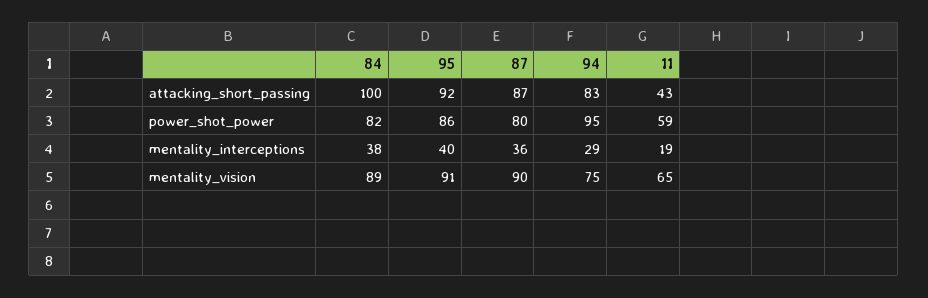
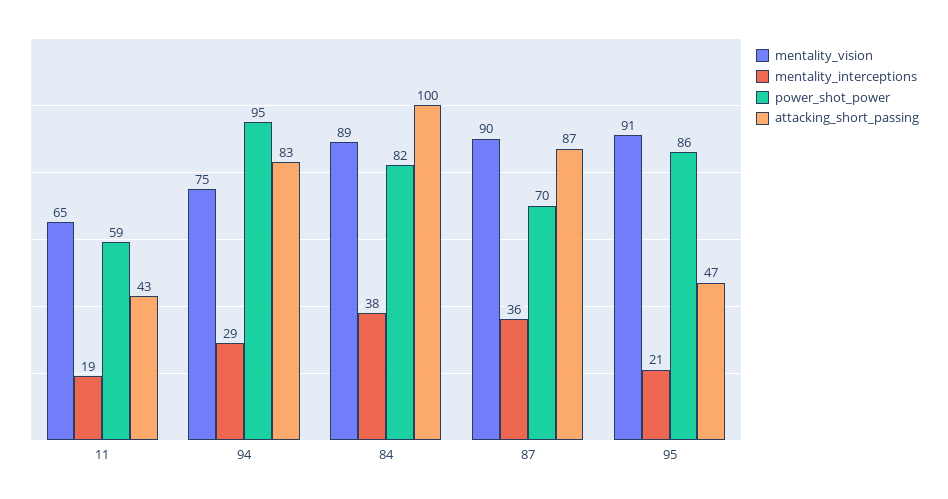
attacking_short_passing, 95: 92 -> 47
power_shot_power, 87: 80 -> 70
mentality_interceptions, 95: 40 -> 21

